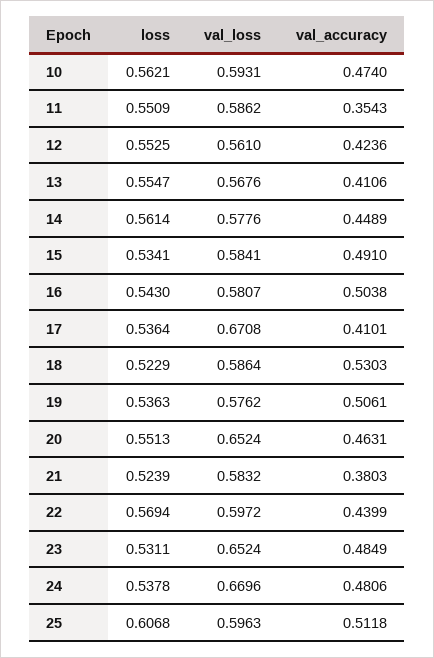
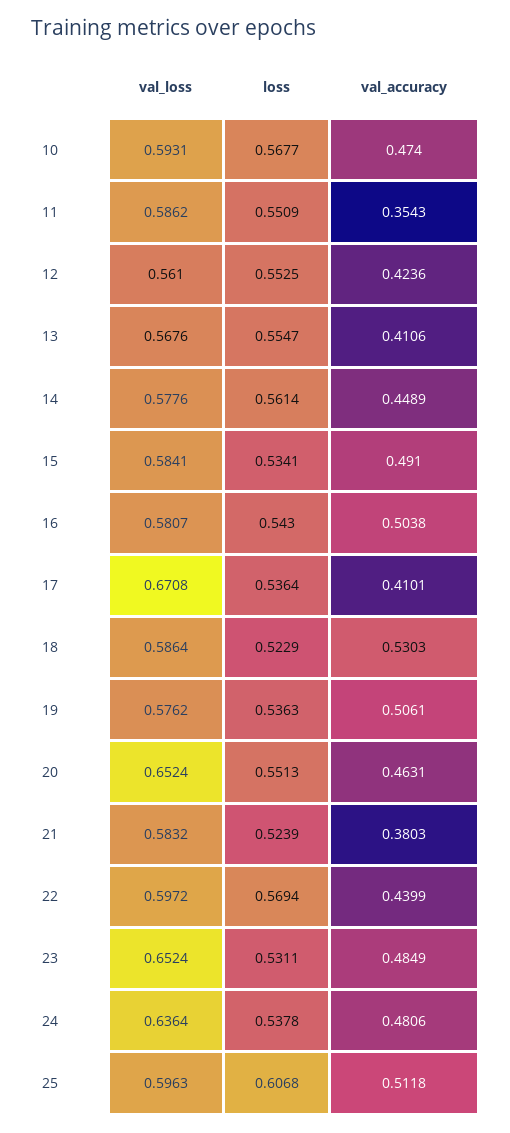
loss, 10: 0.5621 -> 0.5677
val_loss, 24: 0.6696 -> 0.6364

